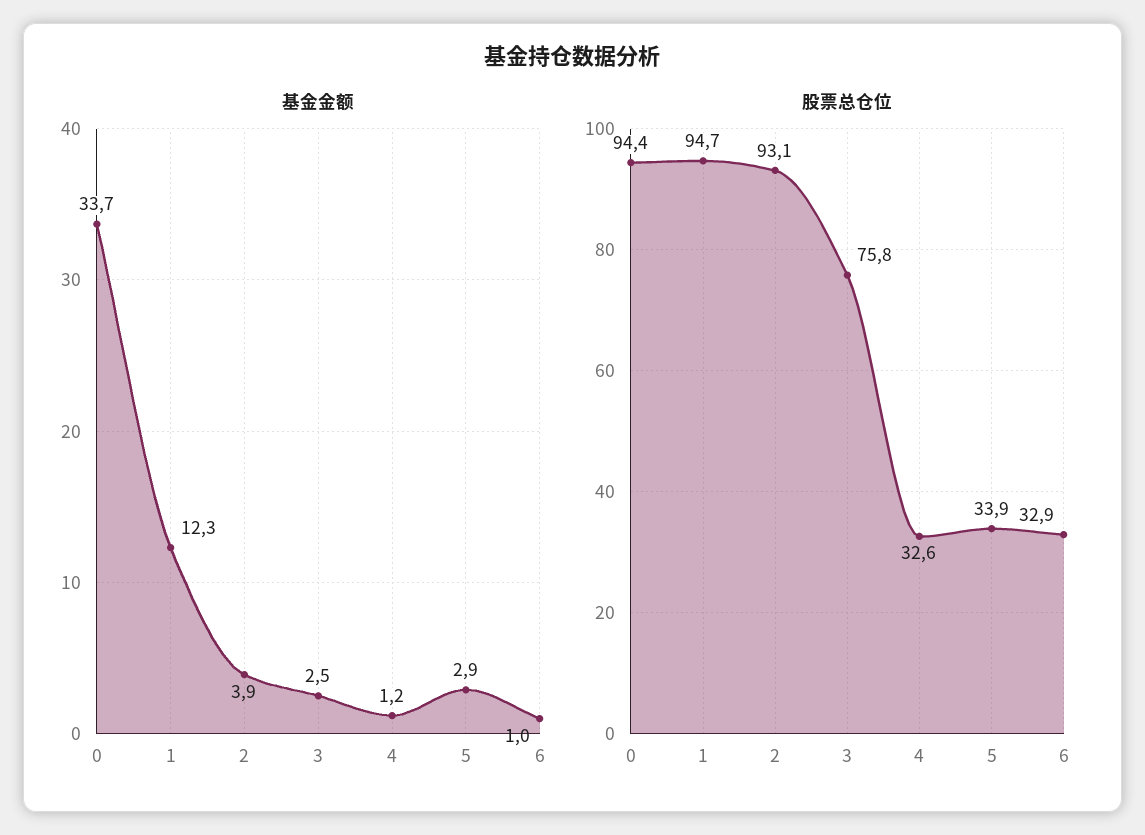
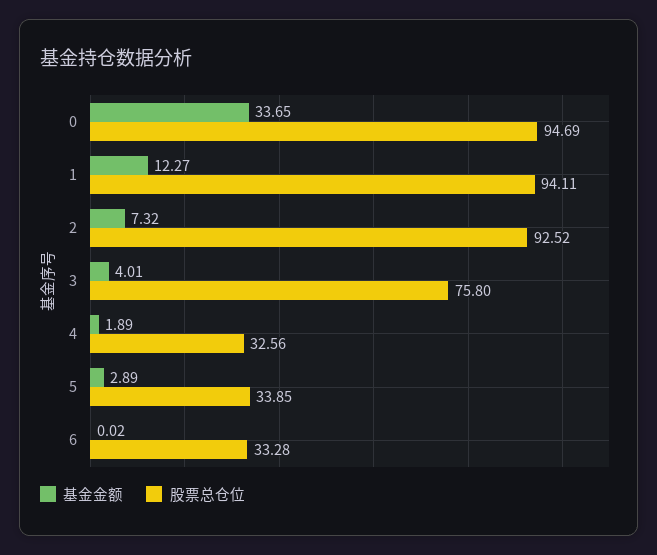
基金金额, 2: 3.9 -> 7.32
基金金额, 3: 2.5 -> 4.01
基金金额, 4: 1.2 -> 1.89
基金金额, 6: 1 -> 0.02
股票总仓位, 0: 94.4 -> 94.69
股票总仓位, 1: 94.7 -> 94.11
股票总仓位, 2: 93.1 -> 92.52
股票总仓位, 6: 32.9 -> 33.28

